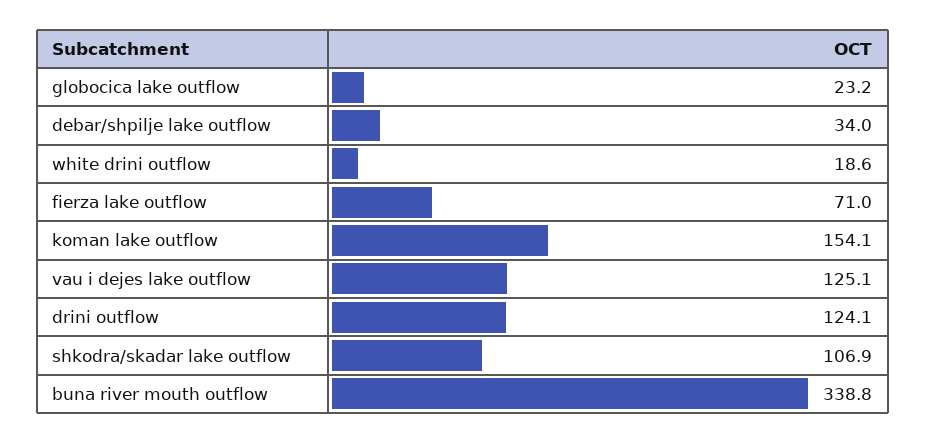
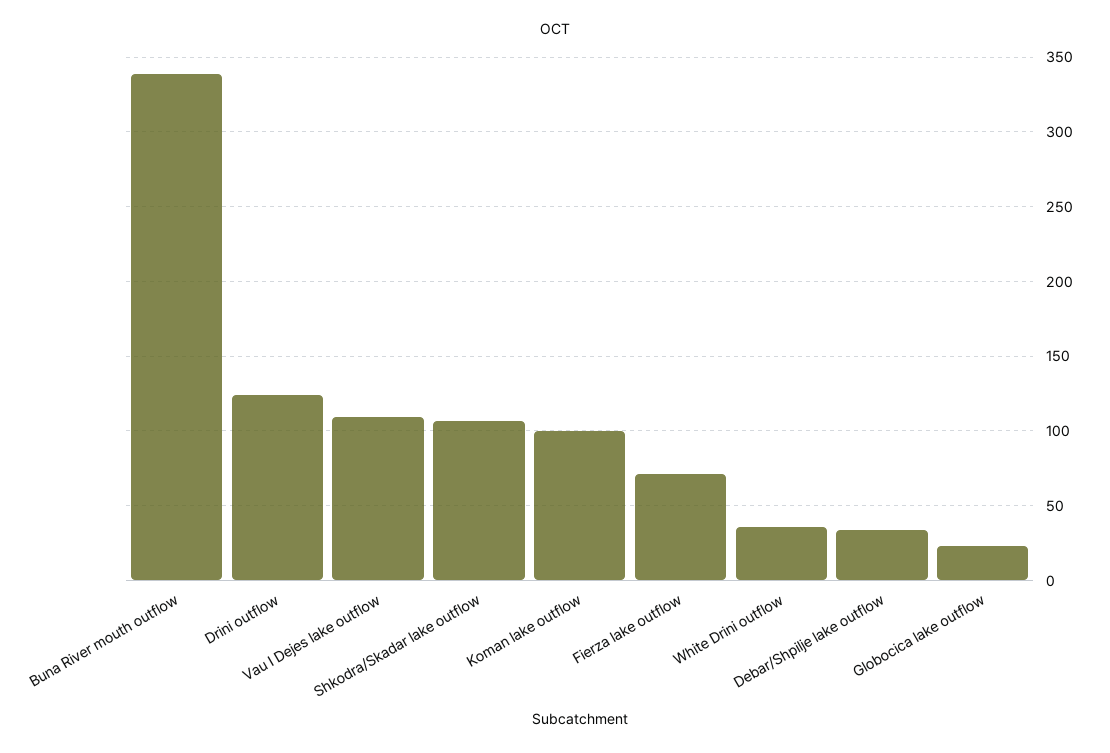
white drini outflow: 18.6 -> 35
koman lake outflow: 154.1 -> 100
vau i dejes lake outflow: 125.1 -> 110

